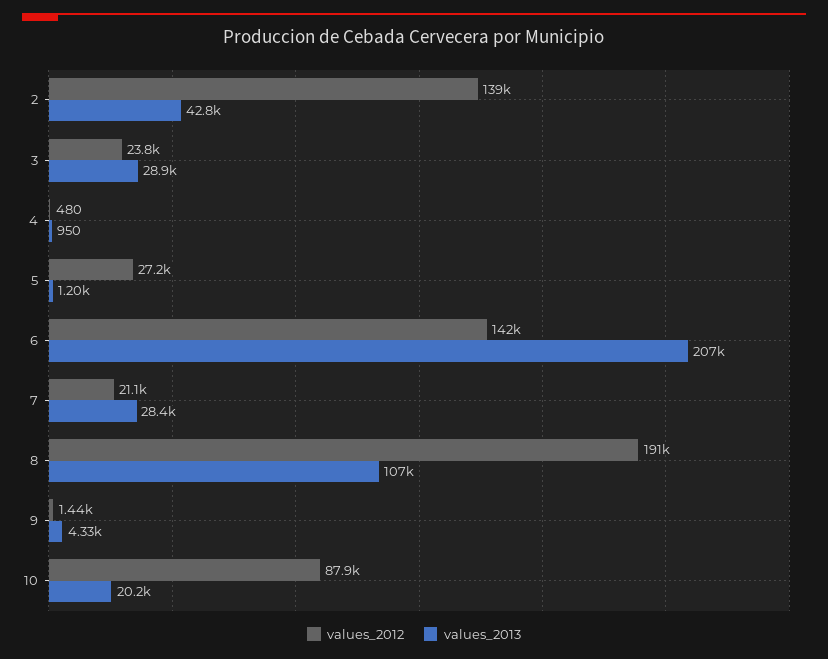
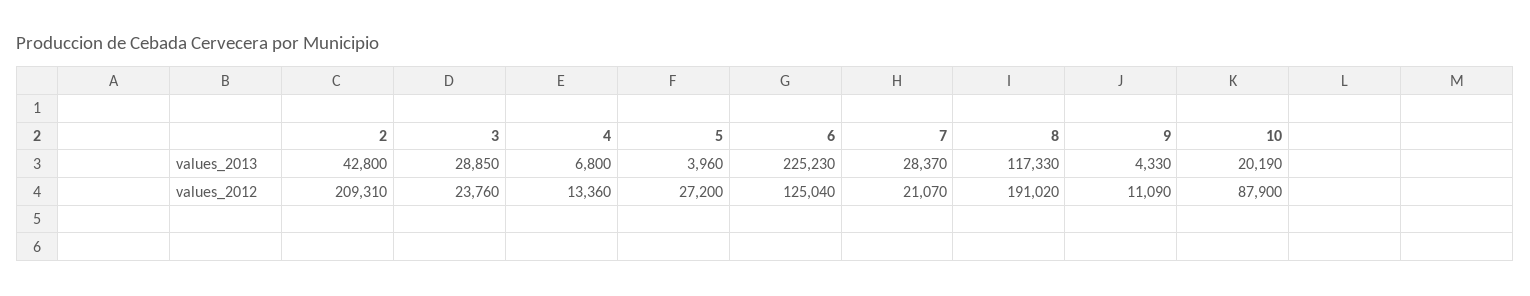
values_2012, 2: 139000 -> 209310
values_2012, 4: 480 -> 13360
values_2013, 4: 950 -> 6800
values_2013, 5: 1200 -> 3960
values_2012, 6: 142000 -> 125040
values_2013, 6: 207000 -> 225230
values_2013, 8: 107000 -> 117330
values_2012, 9: 1440 -> 11090

